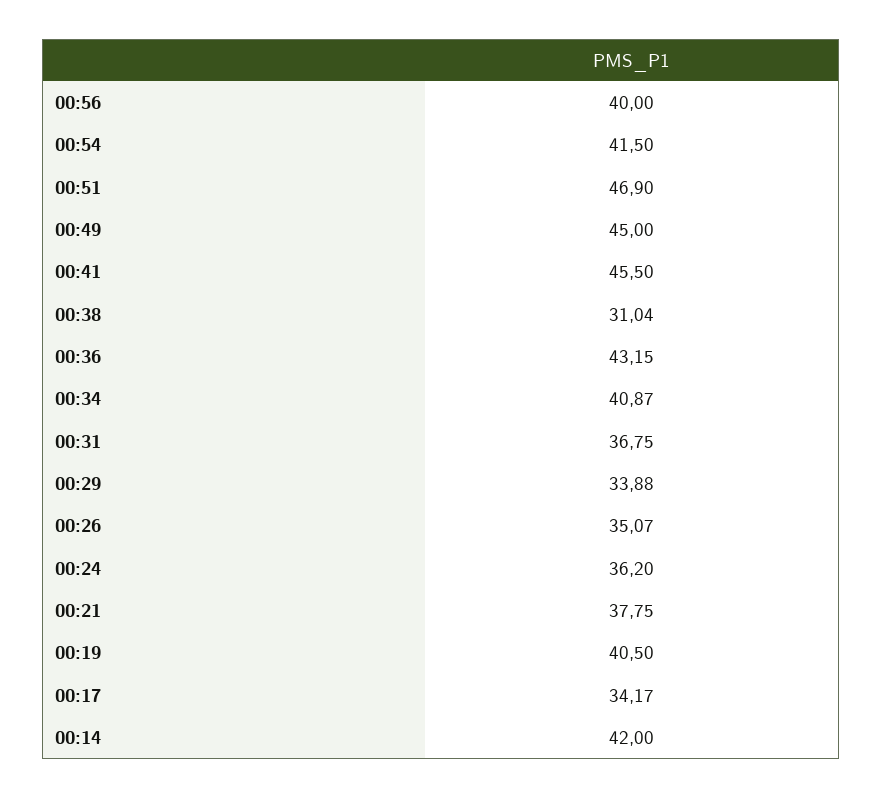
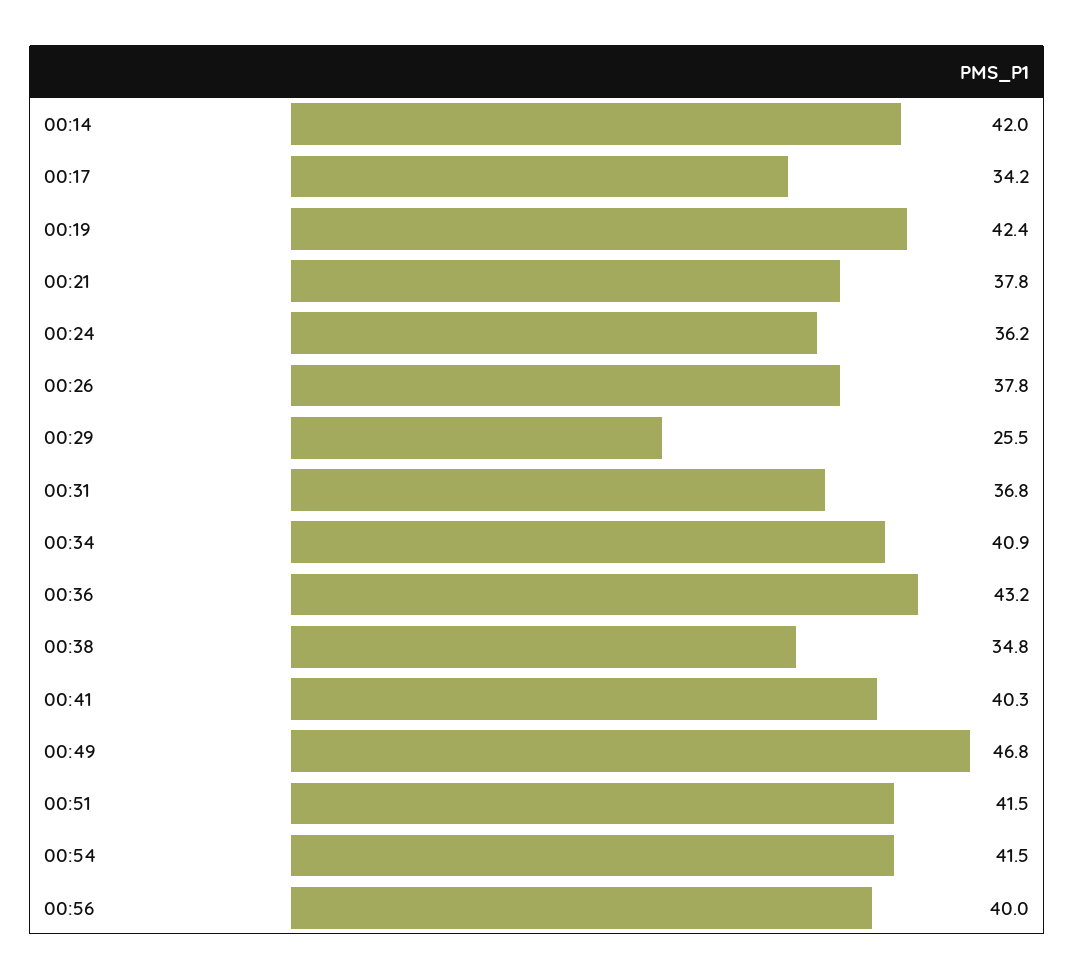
00:51: 46.9 -> 41.5
00:49: 45 -> 46.8
00:41: 45.5 -> 40.3
00:38: 31.04 -> 34.8
00:29: 33.88 -> 25.5
00:26: 35.07 -> 37.8
00:19: 40.5 -> 42.4

